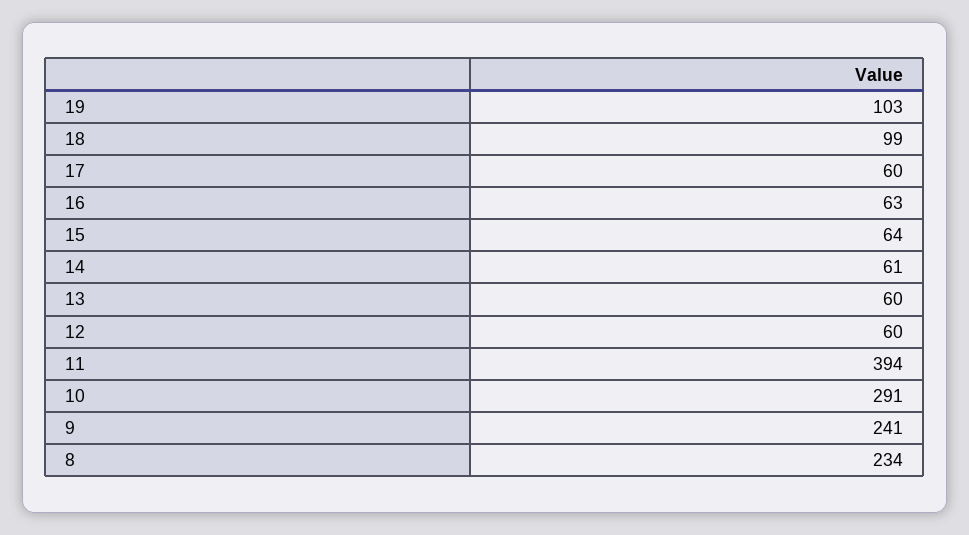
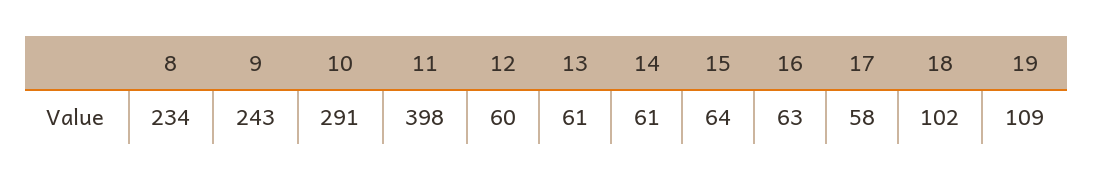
19: 103 -> 109
18: 99 -> 102
17: 60 -> 58
13: 60 -> 61
11: 394 -> 398
9: 241 -> 243

